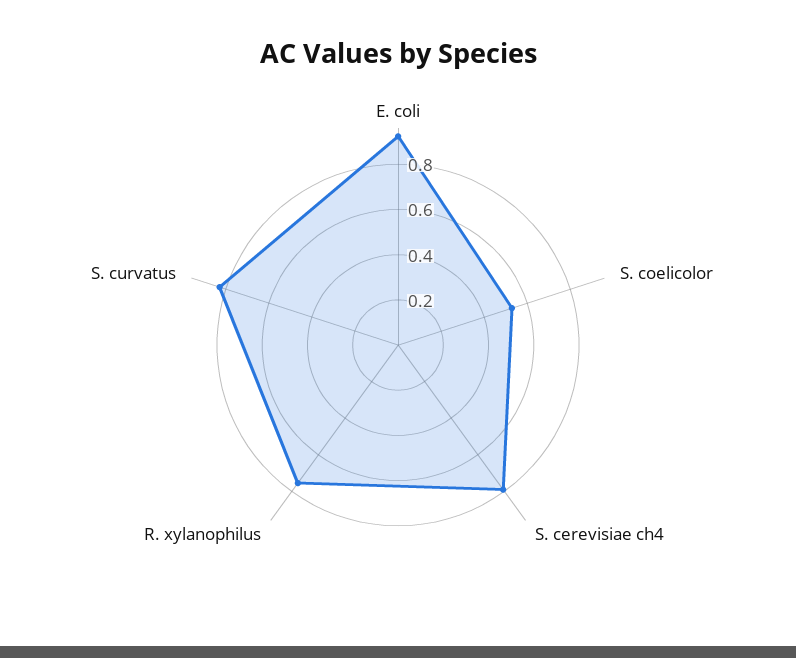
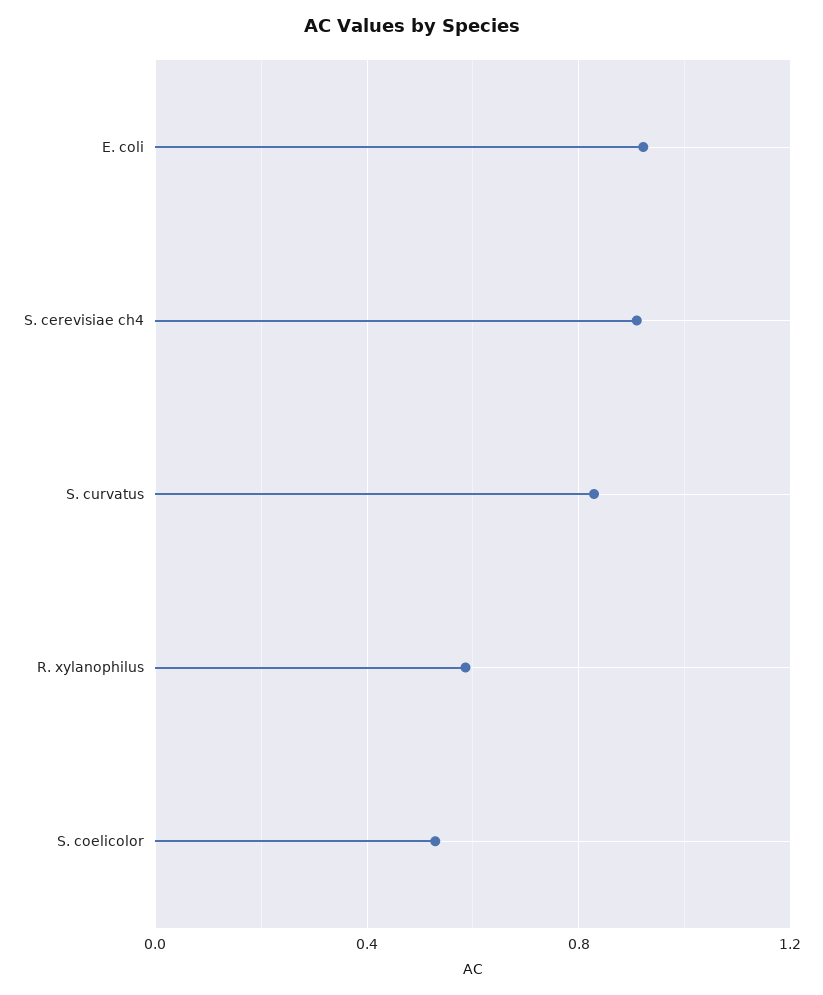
S. cerevisiae ch4: 0.8 -> 0.9
R. xylanophilus: 0.75 -> 0.6

